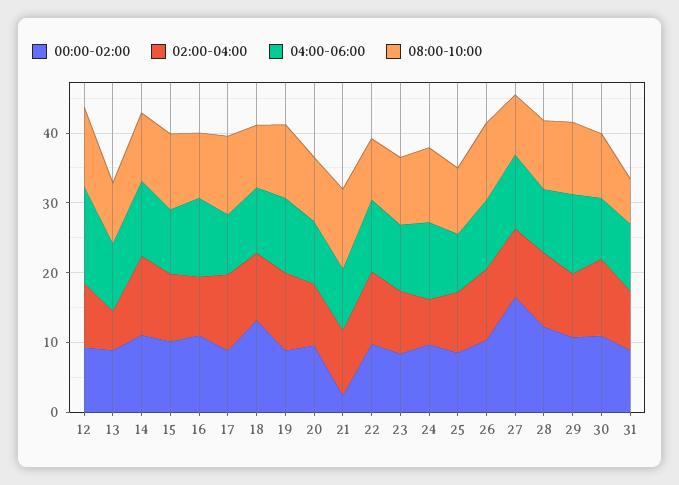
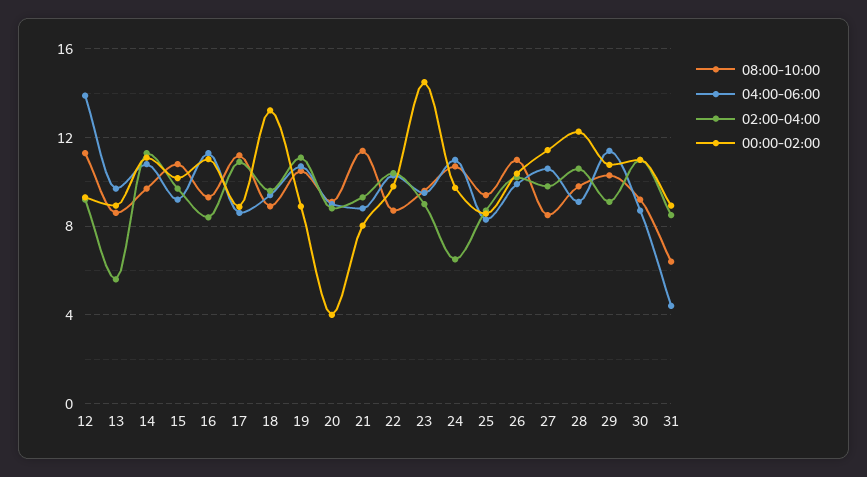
00:00-02:00, 20: 10 -> 4
00:00-02:00, 21: 2 -> 8
00:00-02:00, 23: 8 -> 14.5
00:00-02:00, 27: 16 -> 11.5
04:00-06:00, 31: 10 -> 4.5

